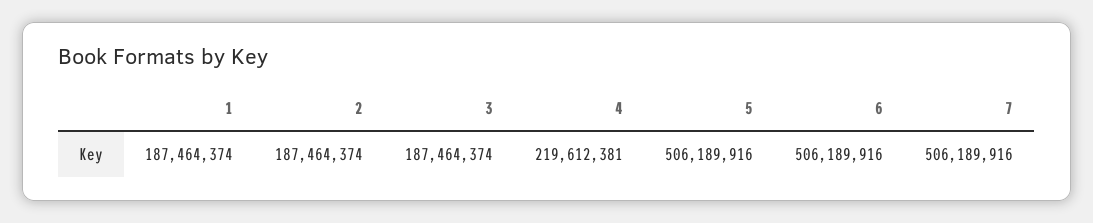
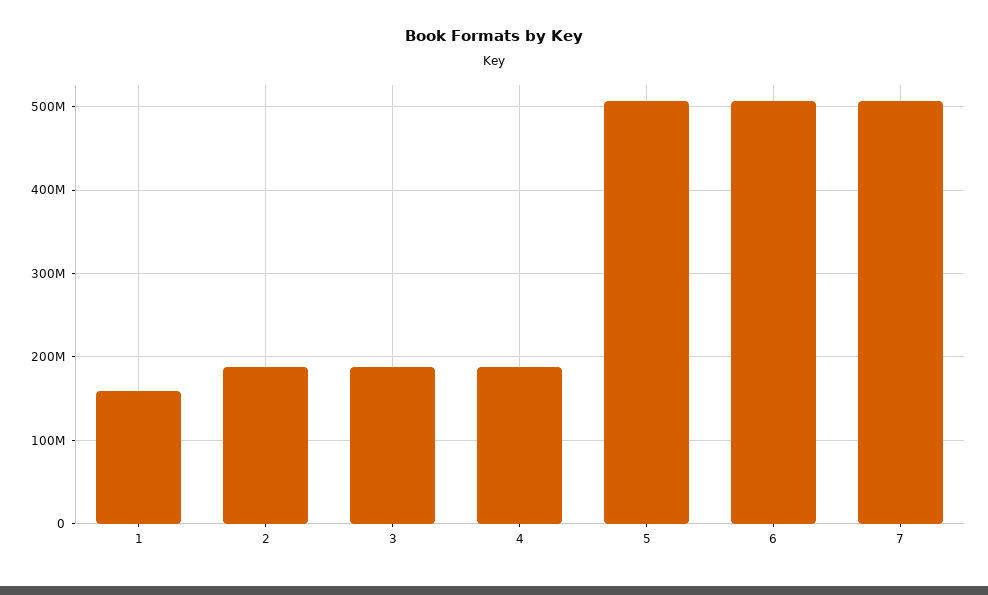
1: 187464374 -> 160000000
4: 219612381 -> 190000000

